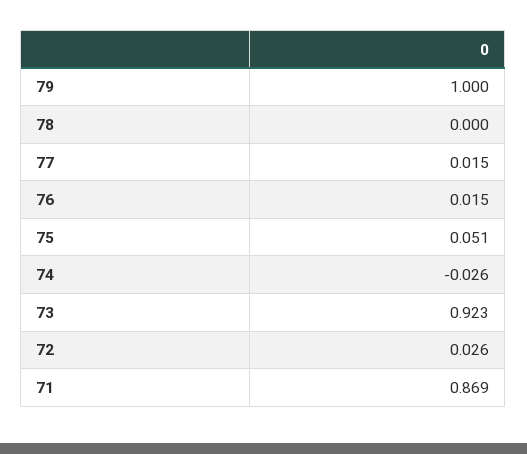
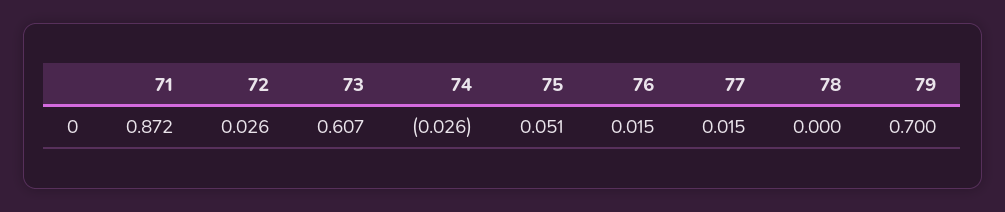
79: 1 -> 0.7
73: 0.923 -> 0.607
71: 0.869 -> 0.872

